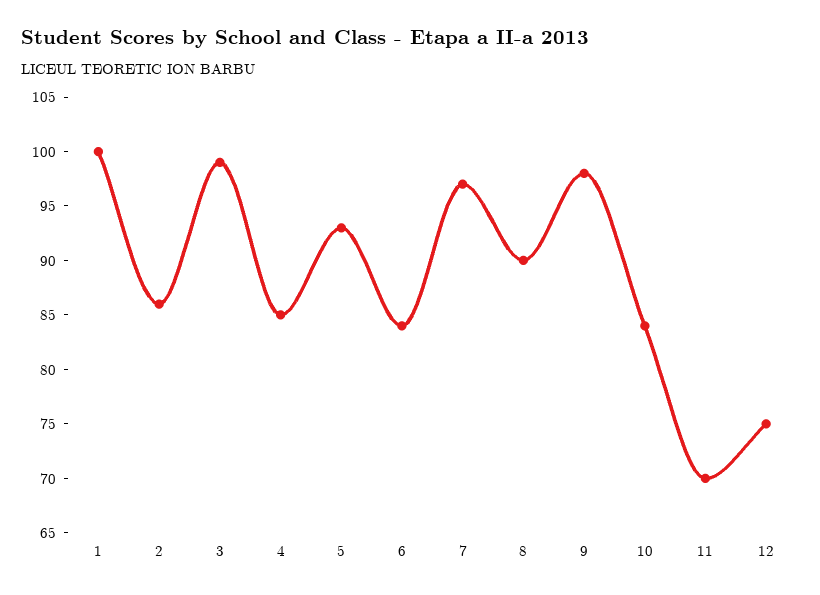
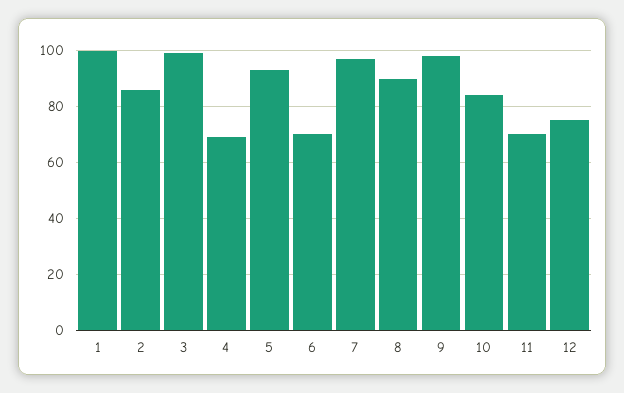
4: 85 -> 70
6: 84 -> 70

